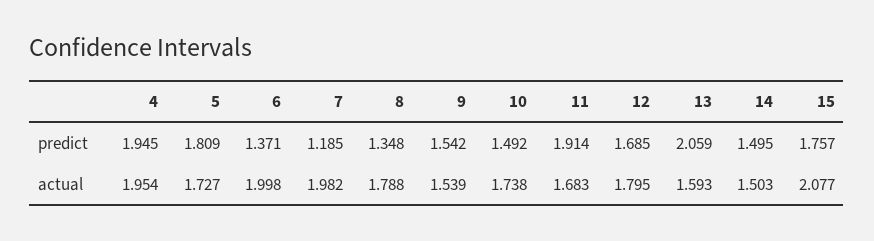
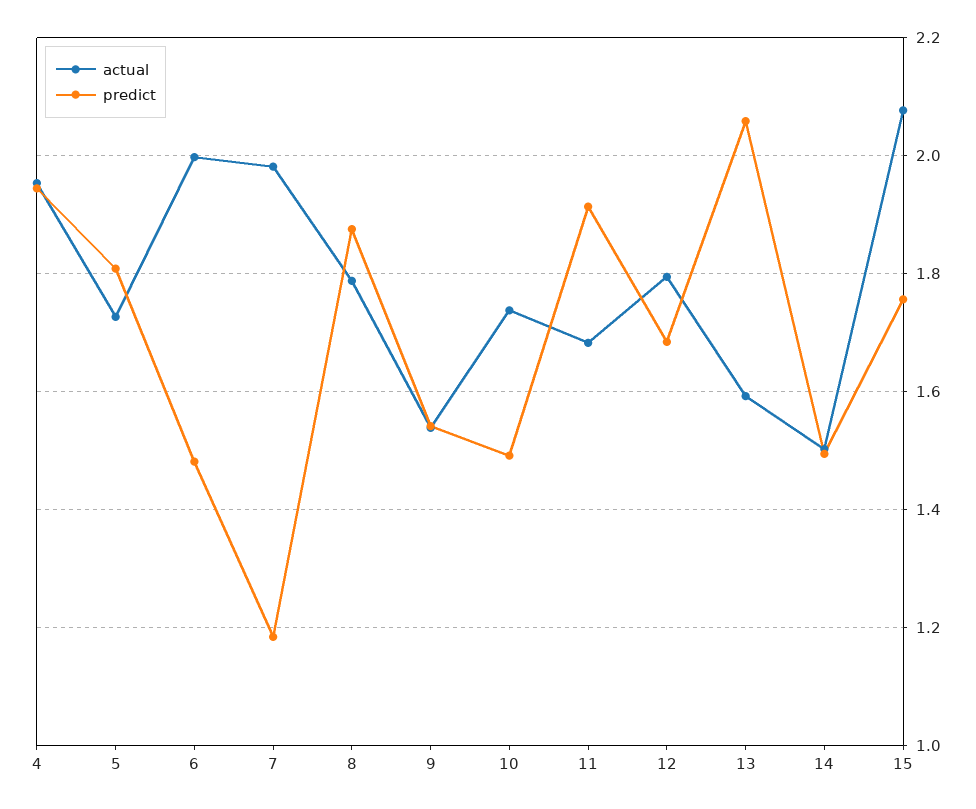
predict, 6: 1.371 -> 1.48
predict, 8: 1.348 -> 1.88

